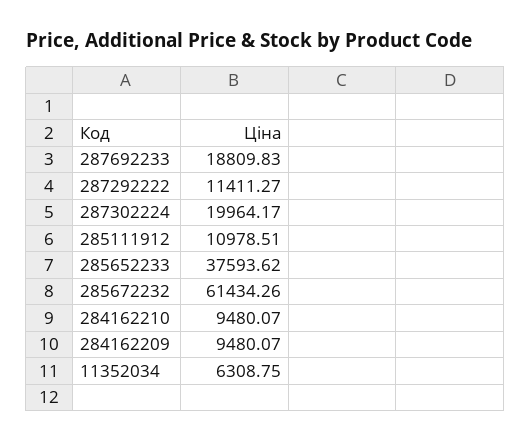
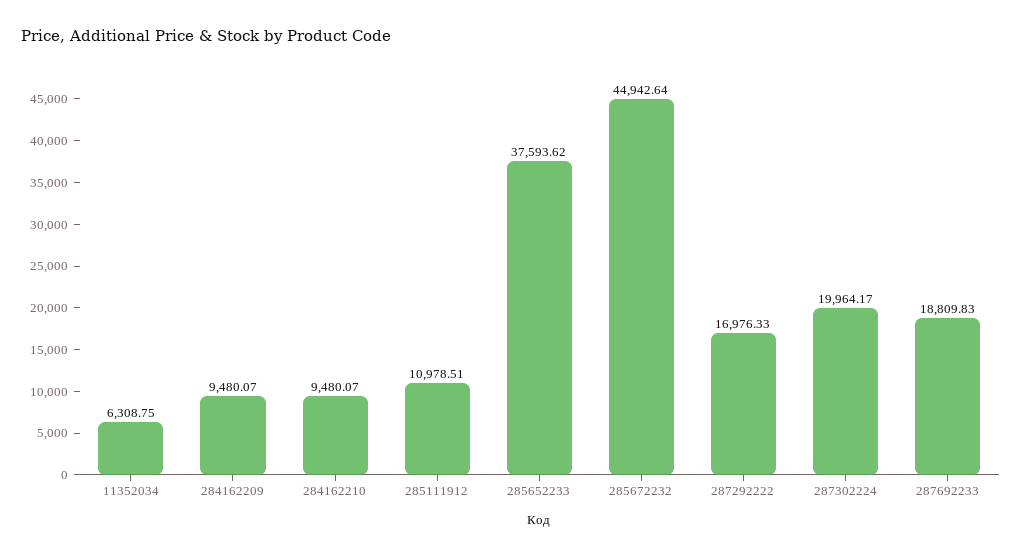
287292222: 11411.27 -> 16976.33
285672232: 61434.26 -> 44942.64

